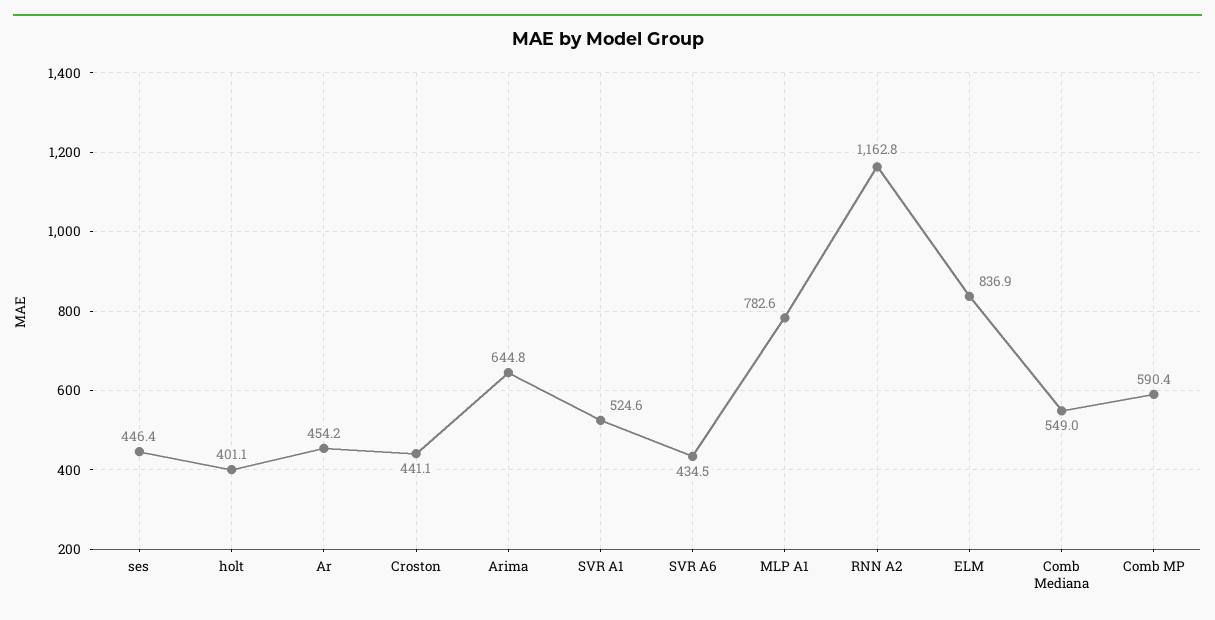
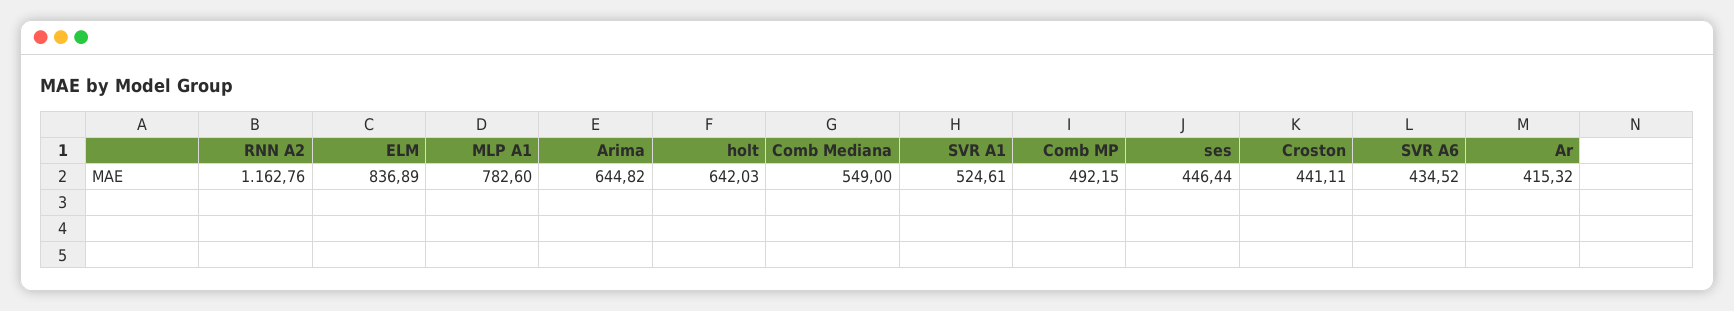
holt: 401.1 -> 642.03
Ar: 454.2 -> 415.32
Comb MP: 590.4 -> 492.15

